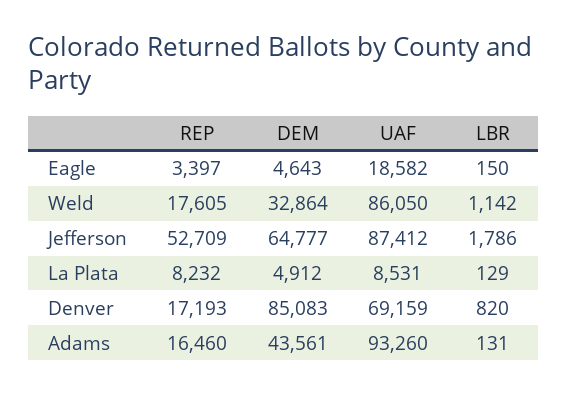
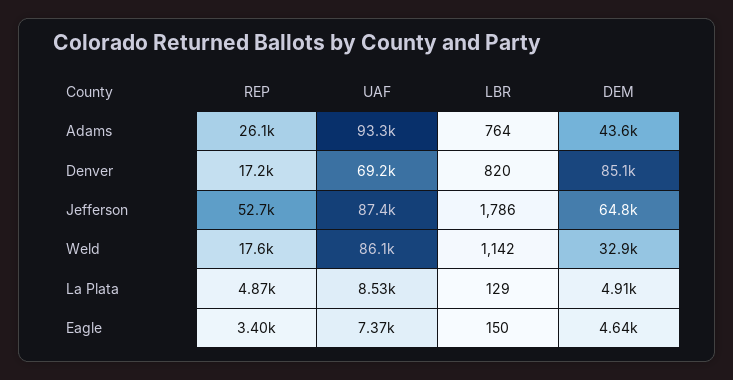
UAF, Eagle: 18582 -> 7370
REP, La Plata: 8232 -> 4870
REP, Adams: 16460 -> 26100
LBR, Adams: 131 -> 764

